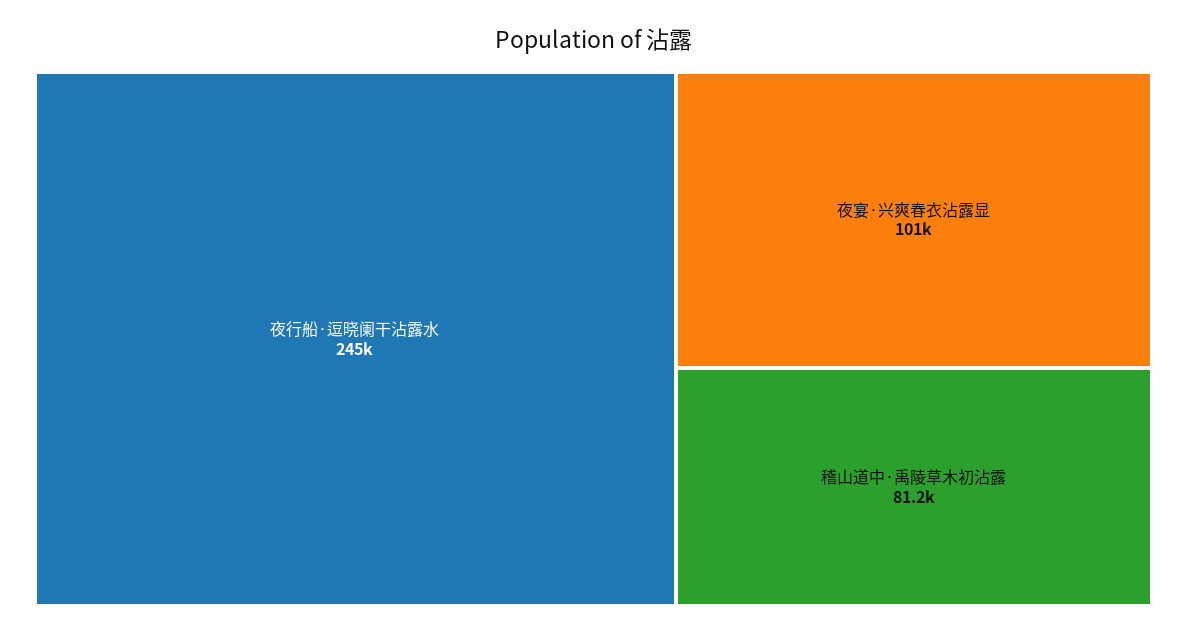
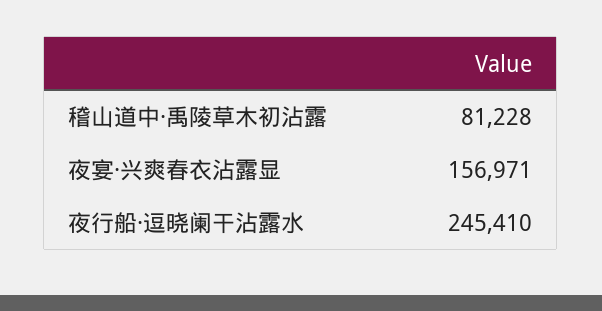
夜宴·兴爽春衣沾露显: 101000 -> 156971

